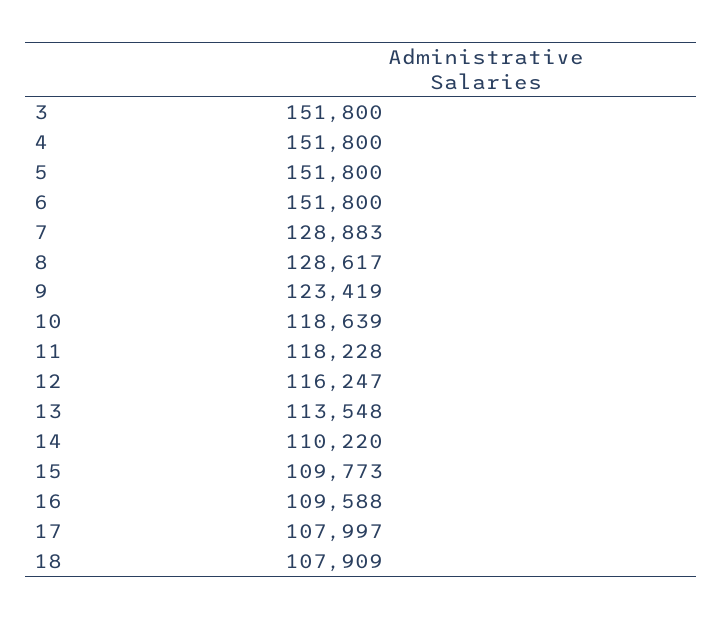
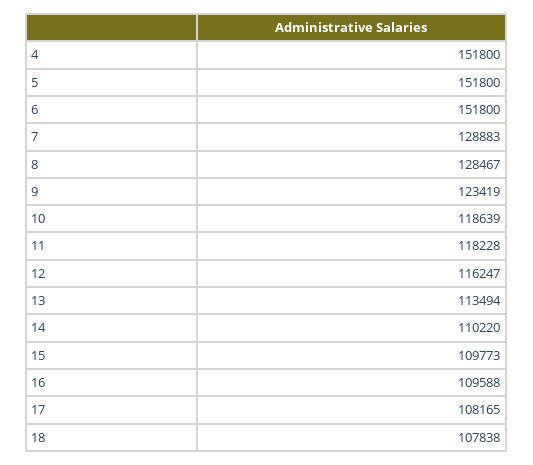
3: 151800 -> none
8: 128617 -> 128467
13: 113548 -> 113494
17: 107997 -> 108165
18: 107909 -> 107838

